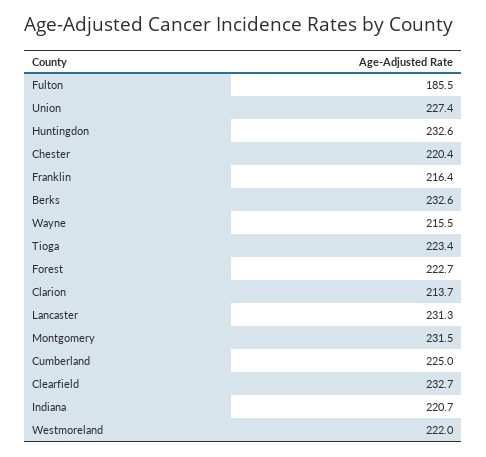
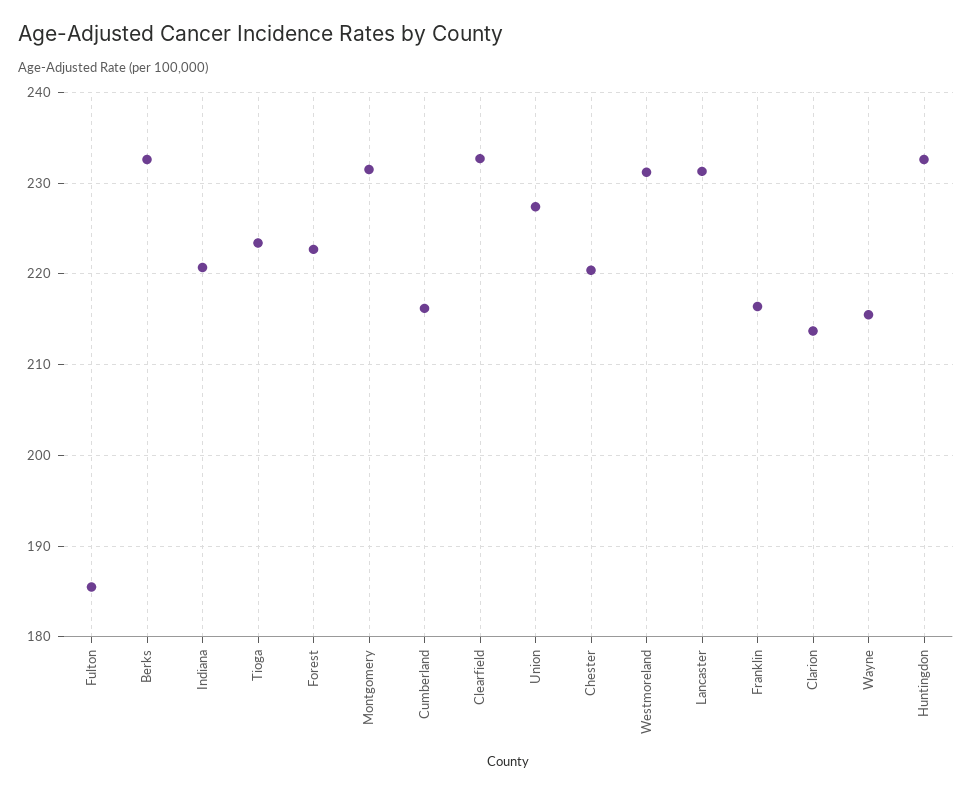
Cumberland: 225 -> 216
Westmoreland: 222 -> 231

